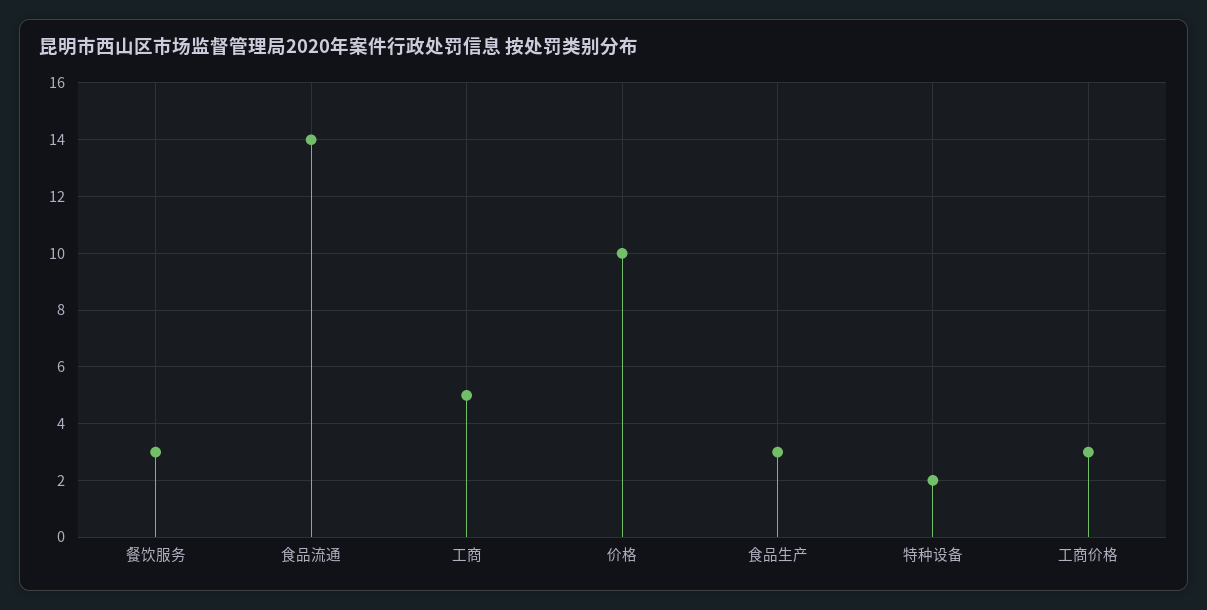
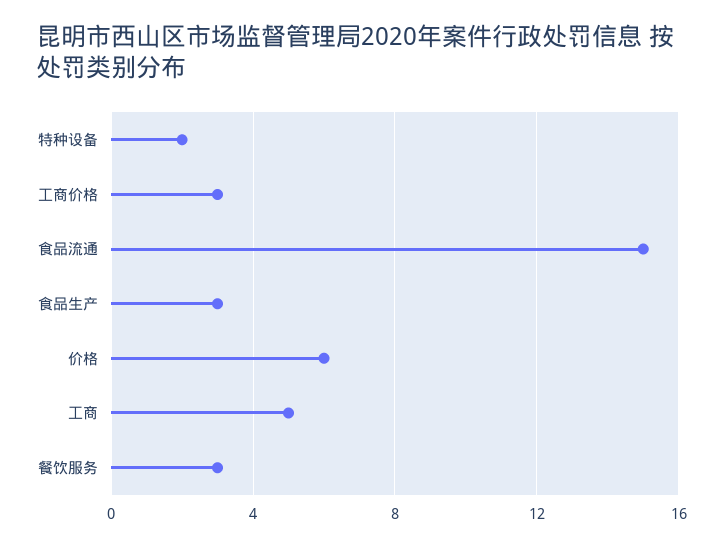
食品流通: 14 -> 15
价格: 10 -> 6

